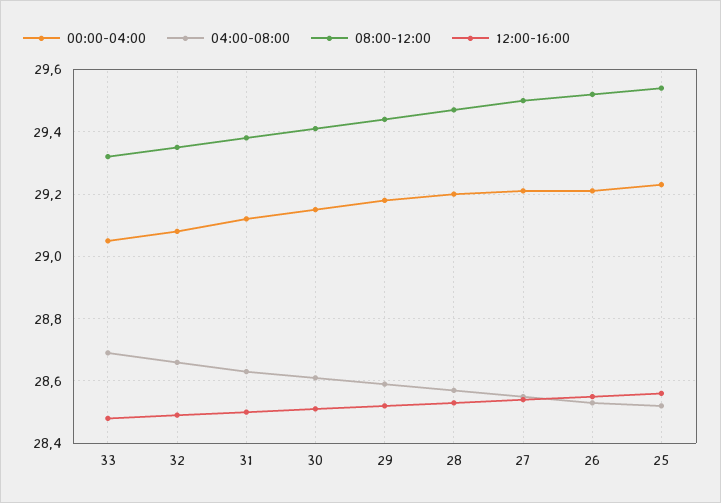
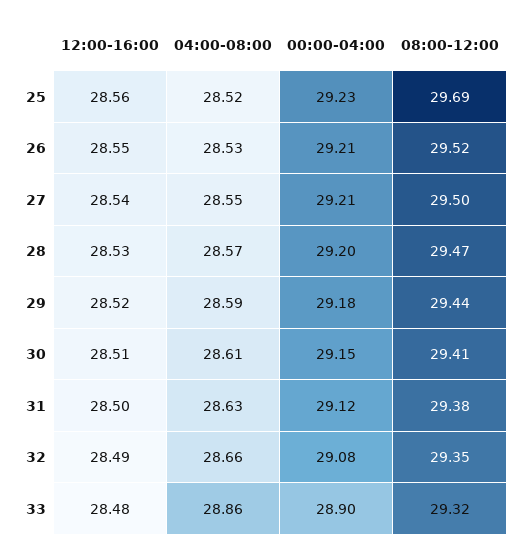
00:00-04:00, 33: 29.05 -> 28.9
04:00-08:00, 33: 28.7 -> 28.86
08:00-12:00, 25: 29.55 -> 29.69

